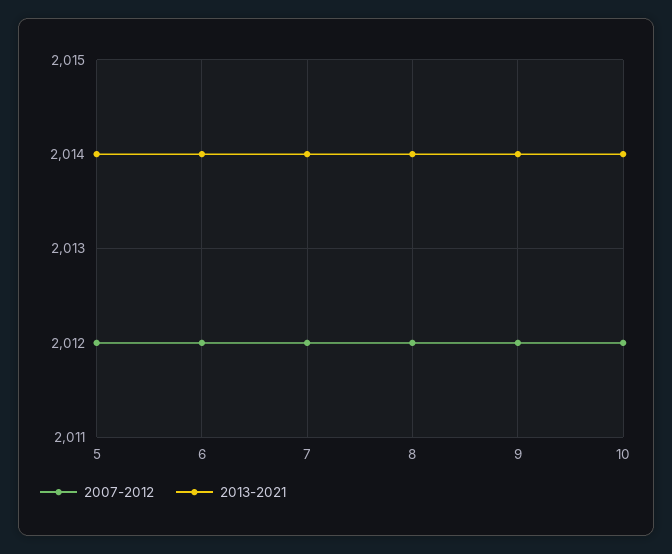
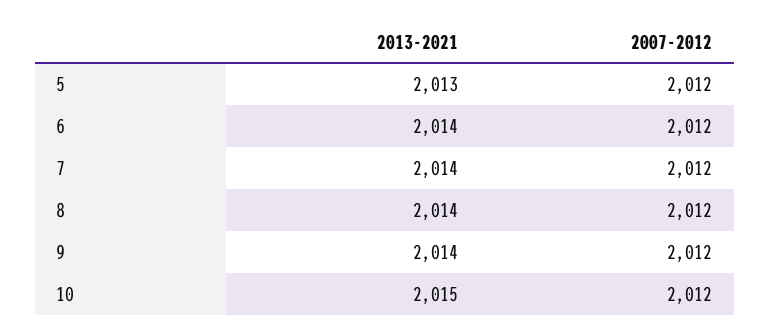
2013-2021, 5: 2014 -> 2013
2013-2021, 10: 2014 -> 2015

